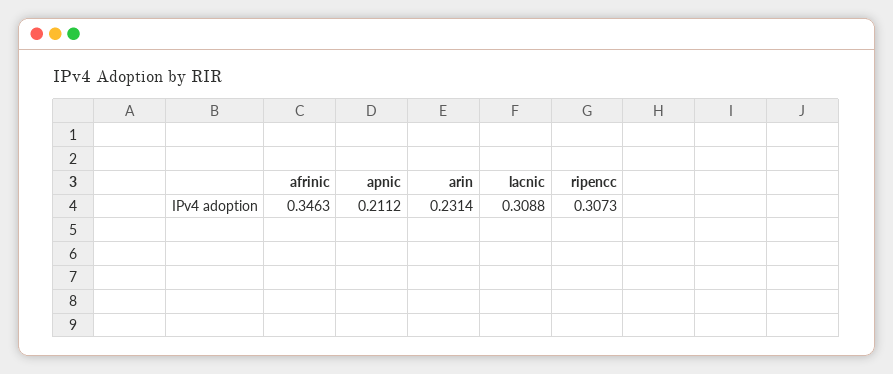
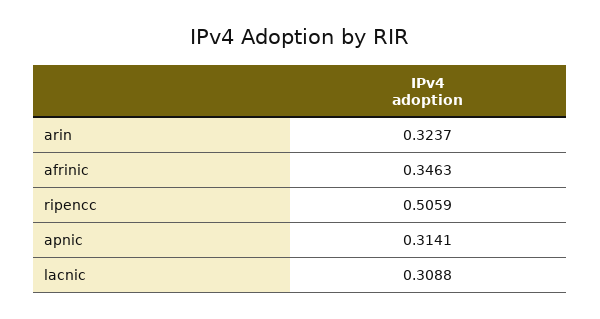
apnic: 0.2112 -> 0.3141
arin: 0.2314 -> 0.3237
ripencc: 0.3073 -> 0.5059

